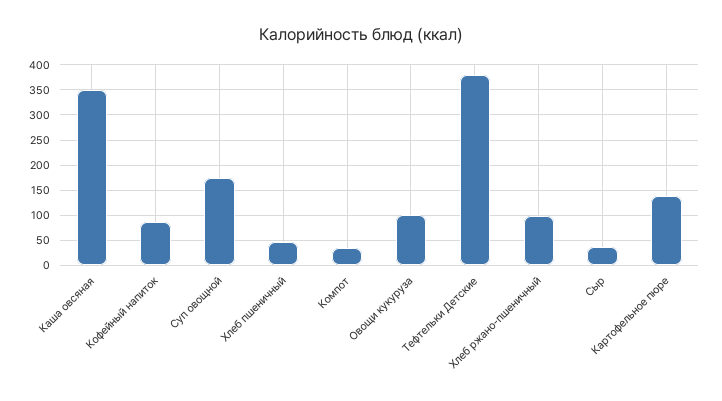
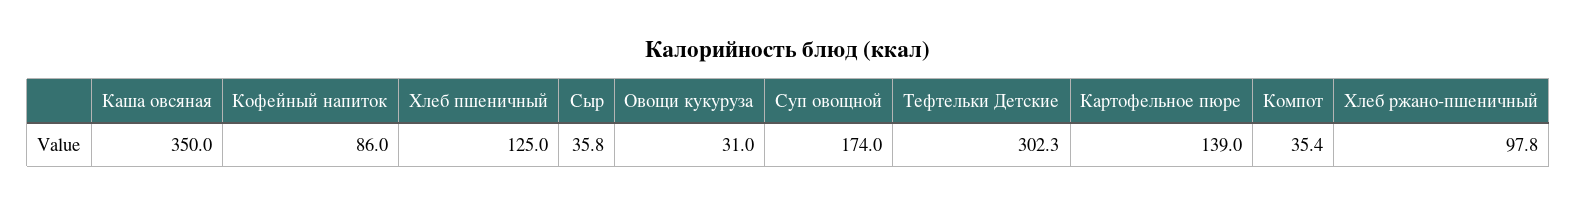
Хлеб пшеничный: 50 -> 125
Овощи кукуруза: 100 -> 31
Тефтельки Детские: 375 -> 302.3

